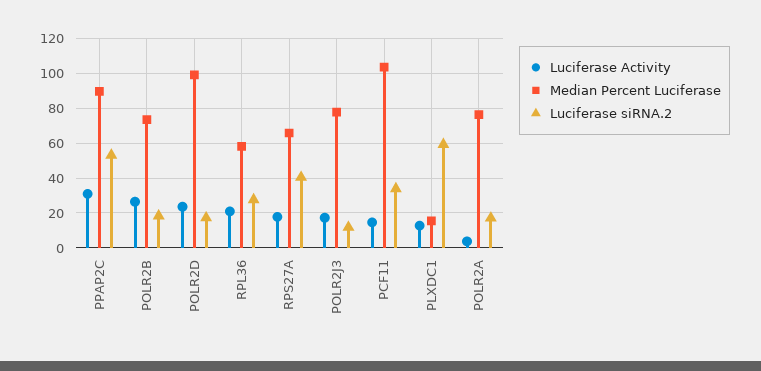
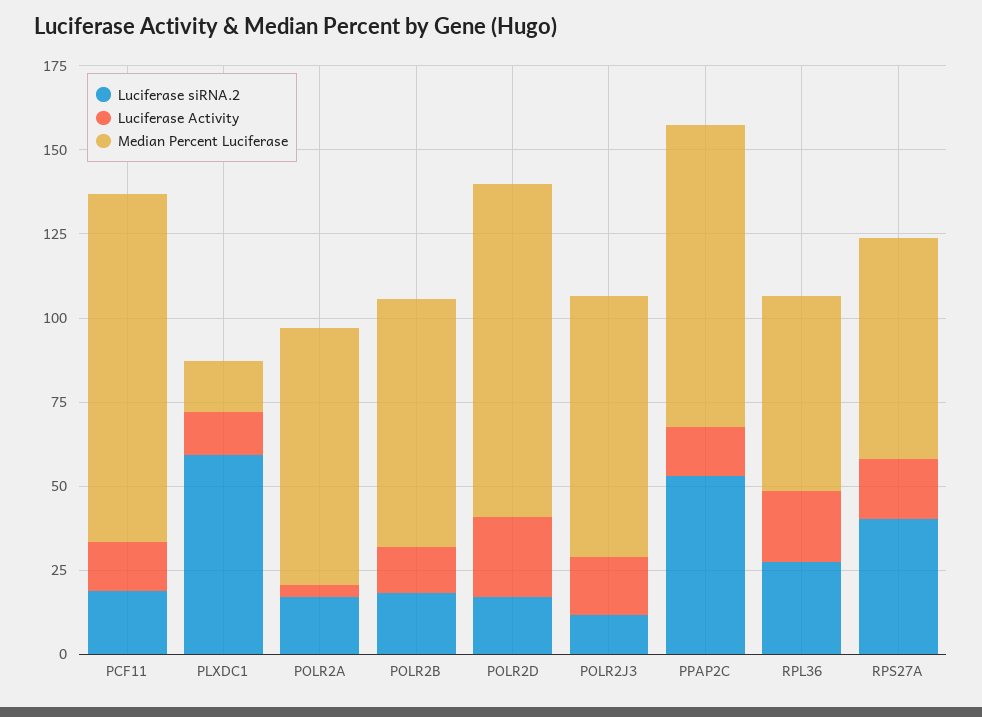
Luciferase Activity, PPAP2C: 30 -> 15
Luciferase Activity, POLR2B: 25 -> 15
Luciferase siRNA.2, PCF11: 35 -> 20

